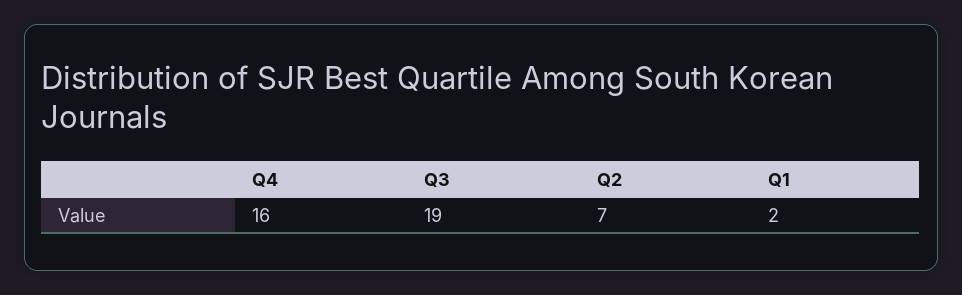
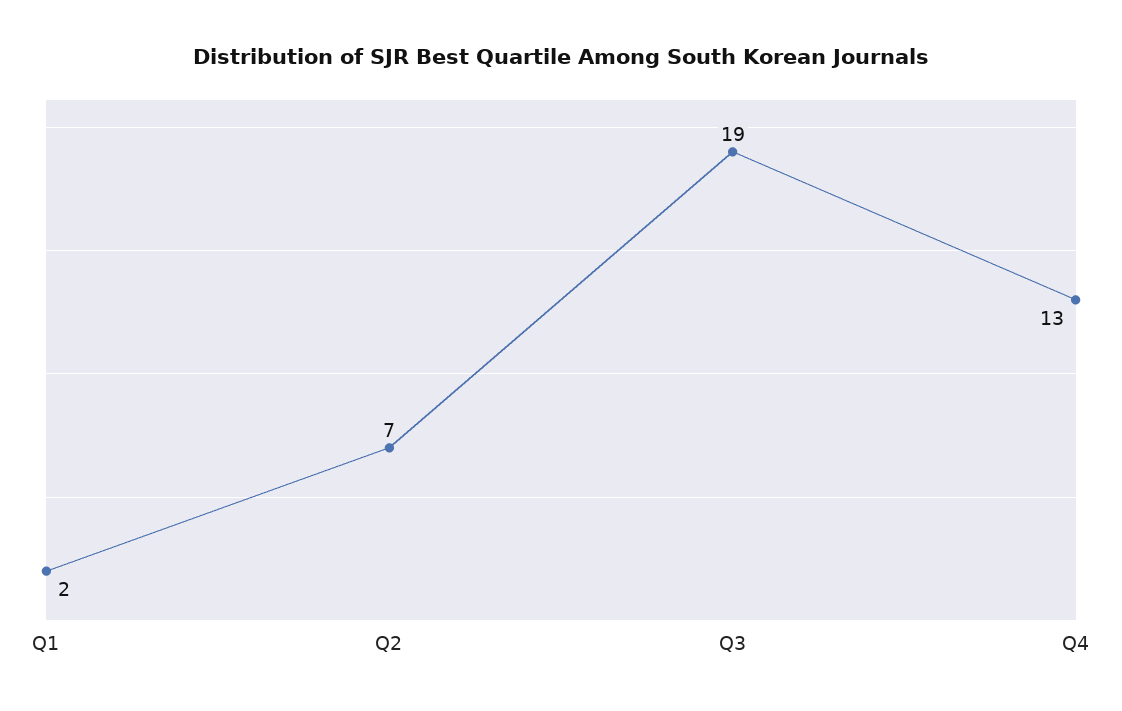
Q4: 16 -> 13

